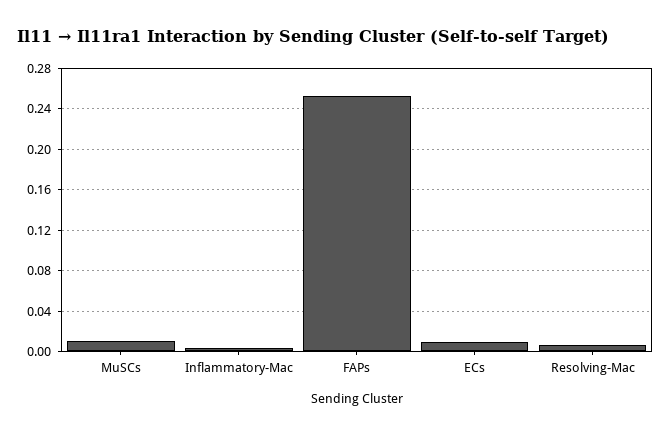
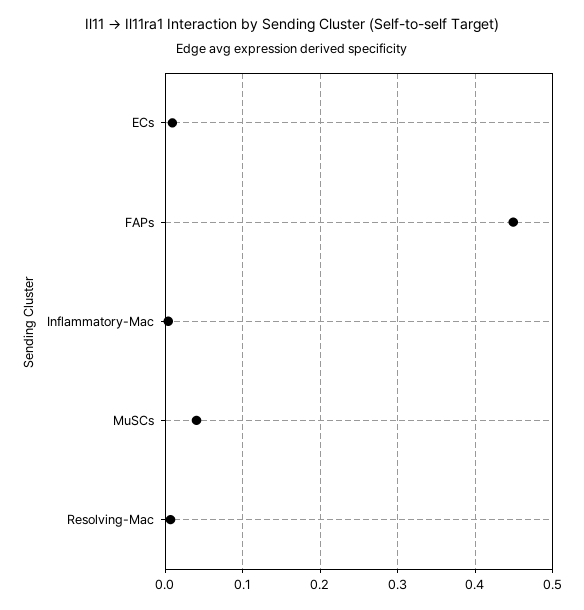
MuSCs: 0.01 -> 0.04
FAPs: 0.25 -> 0.45

